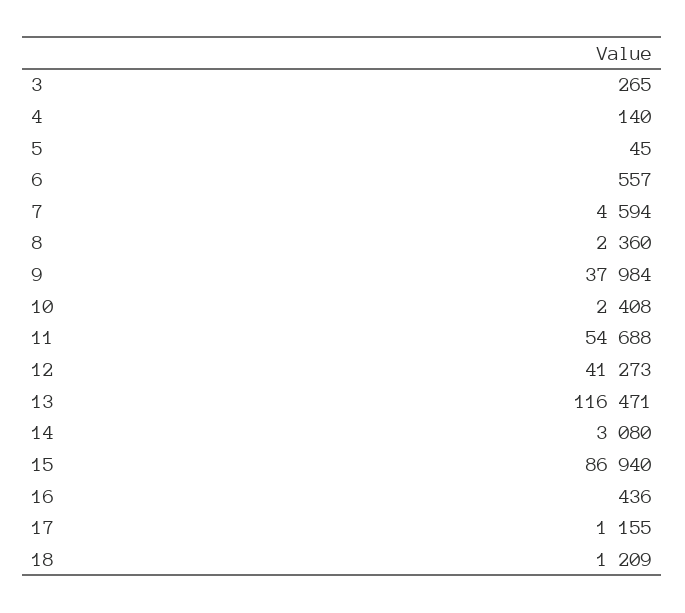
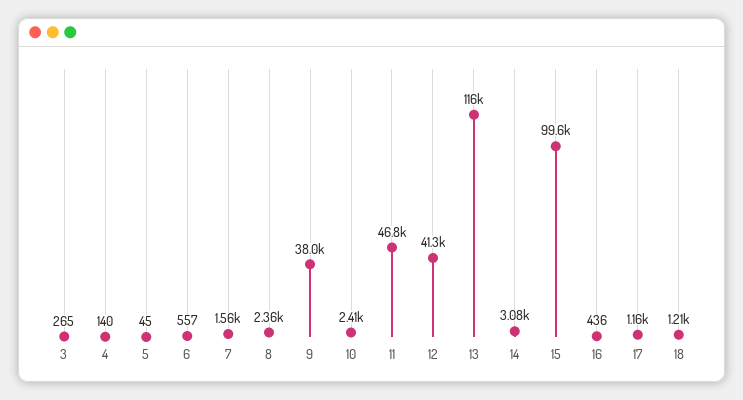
7: 4594 -> 1560
11: 54688 -> 46800
15: 86940 -> 99600

